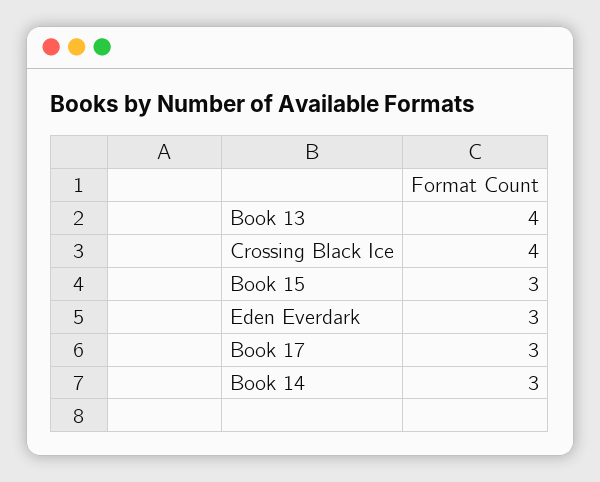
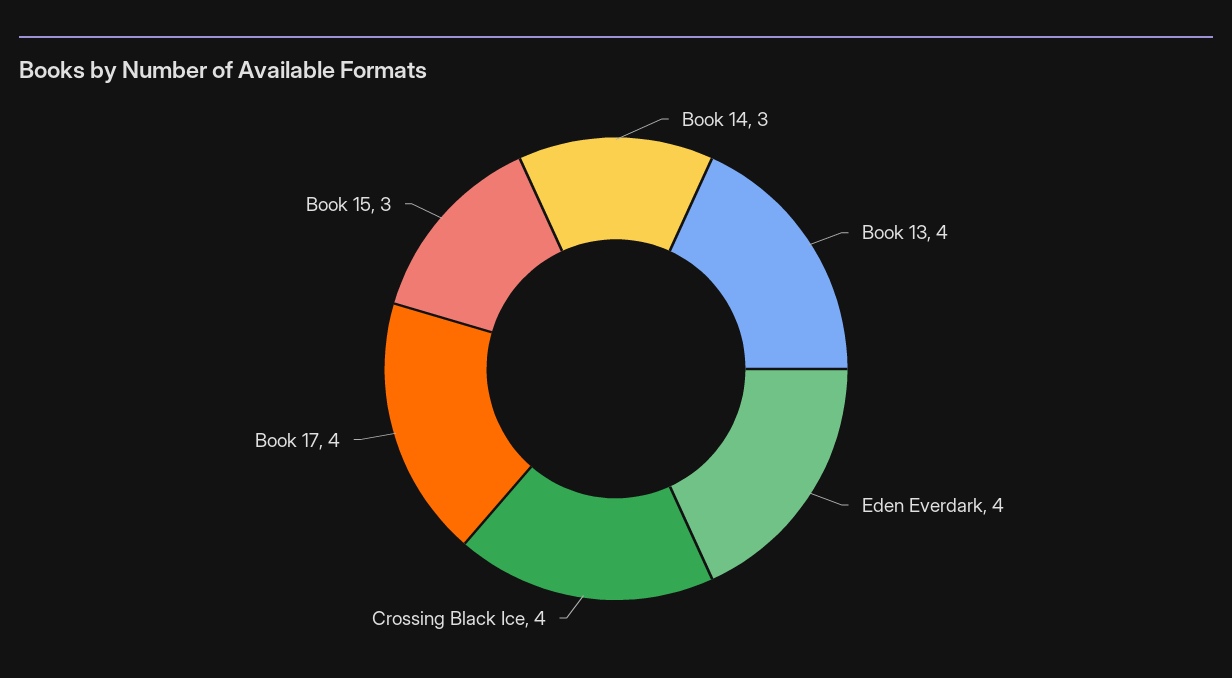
Eden Everdark: 3 -> 4
Book 17: 3 -> 4

